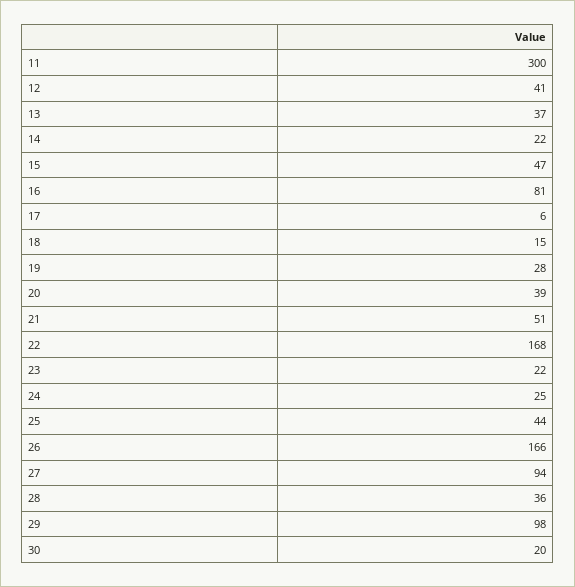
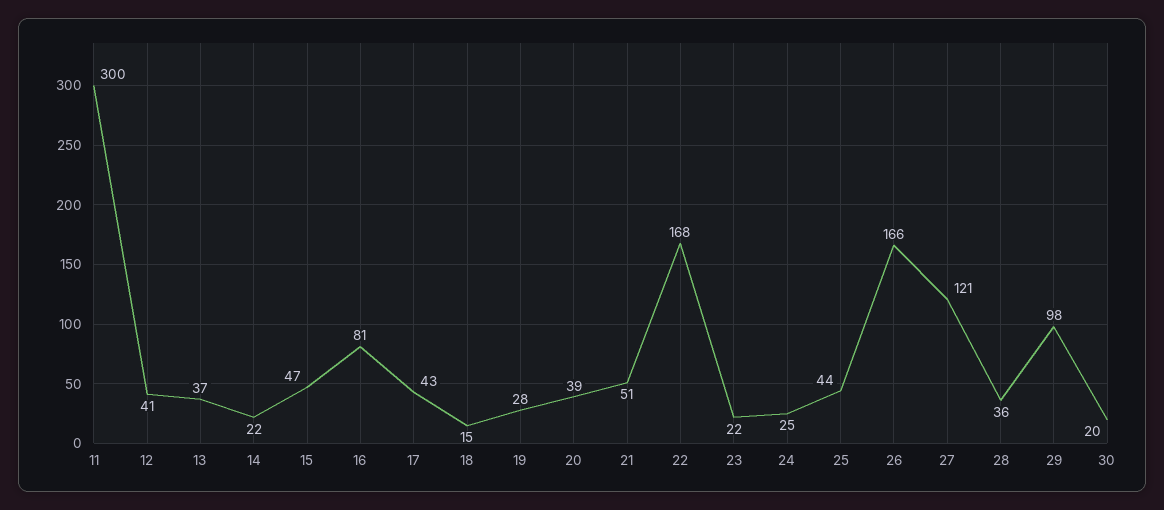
17: 6 -> 43
27: 94 -> 121

